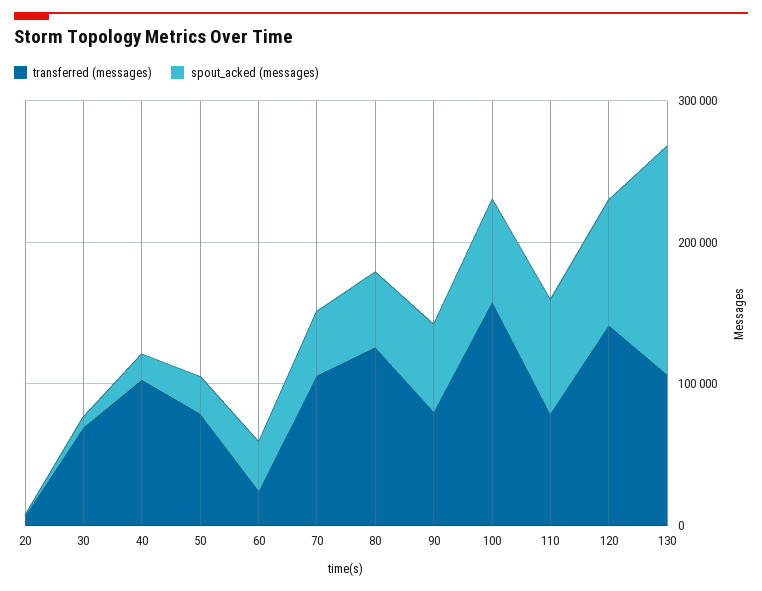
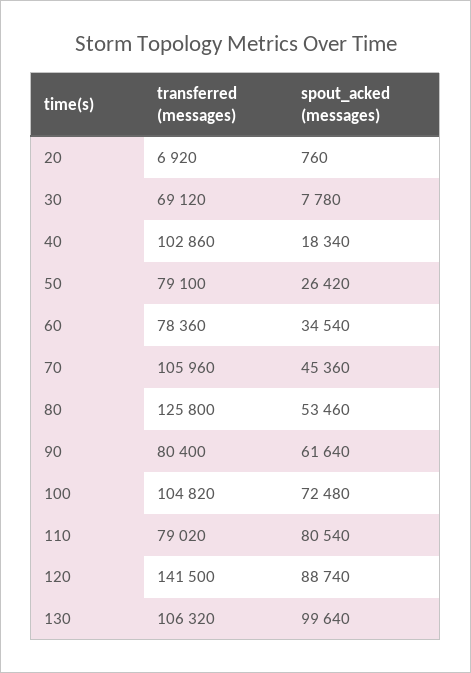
transferred (messages), 60: 20000 -> 78360
transferred (messages), 100: 160000 -> 104820
spout_acked (messages), 130: 160000 -> 99640

